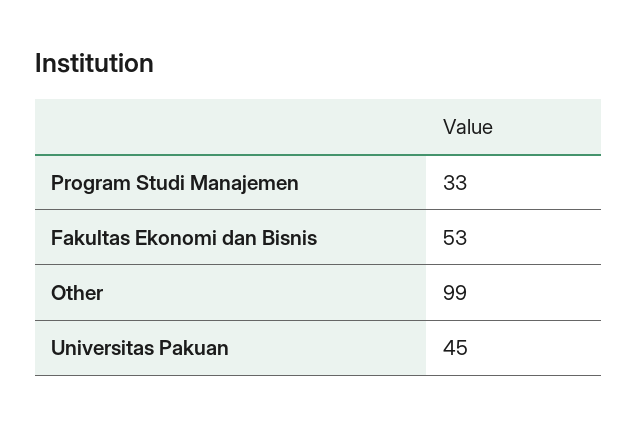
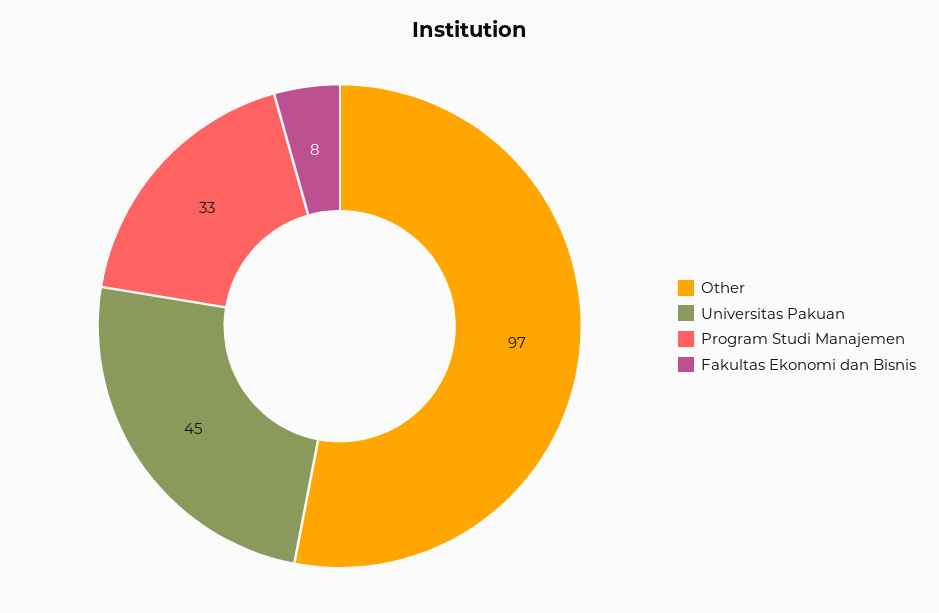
Fakultas Ekonomi dan Bisnis: 53 -> 8
Other: 99 -> 97

